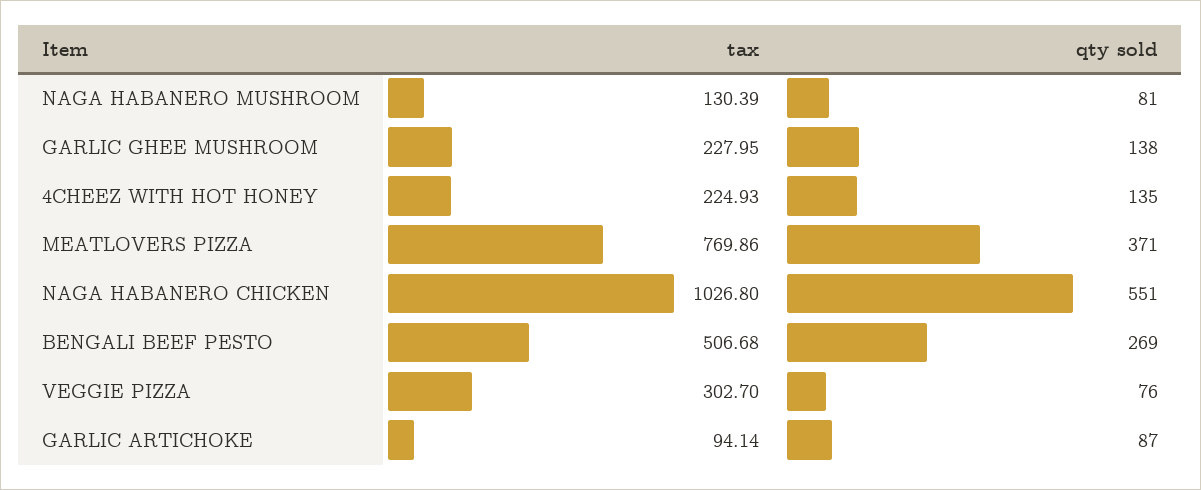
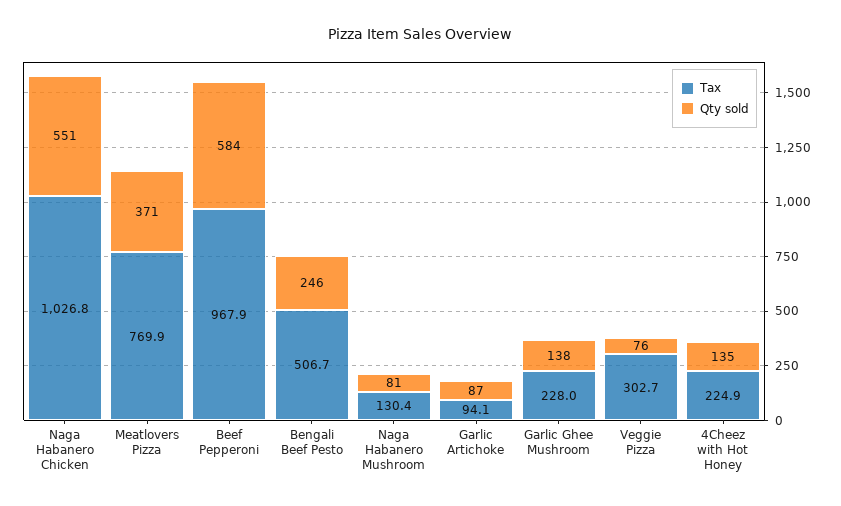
qty sold, BENGALI BEEF PESTO: 269 -> 246
tax, Beef Pepperoni: none -> 967.9
qty sold, Beef Pepperoni: none -> 584

